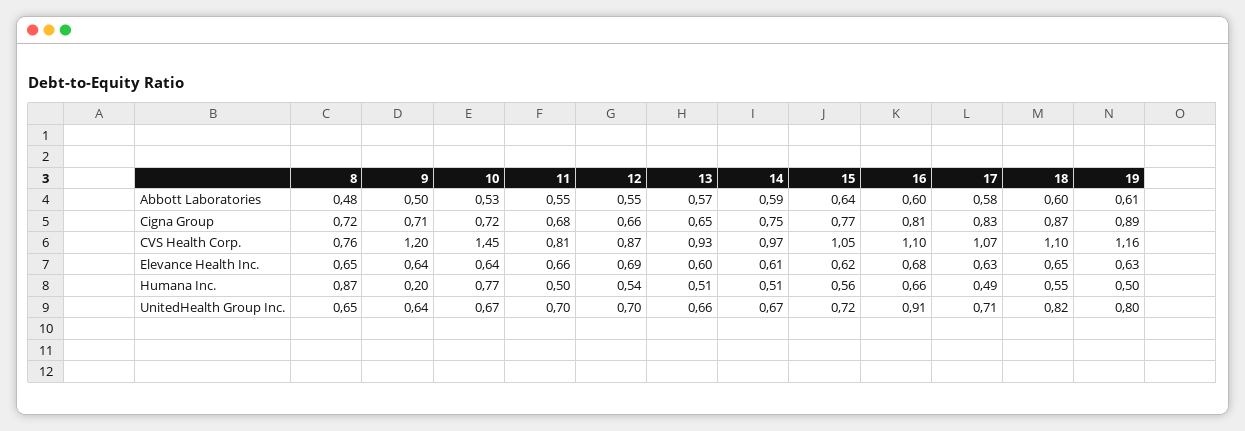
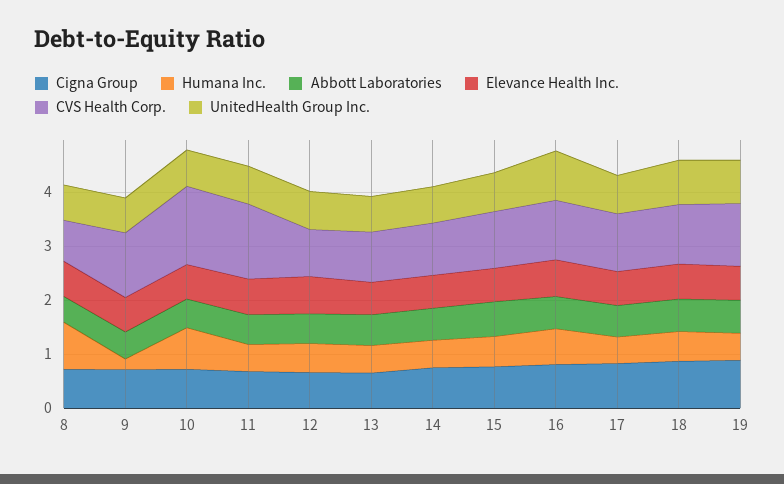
CVS Health Corp., 11: 0.81 -> 1.4

